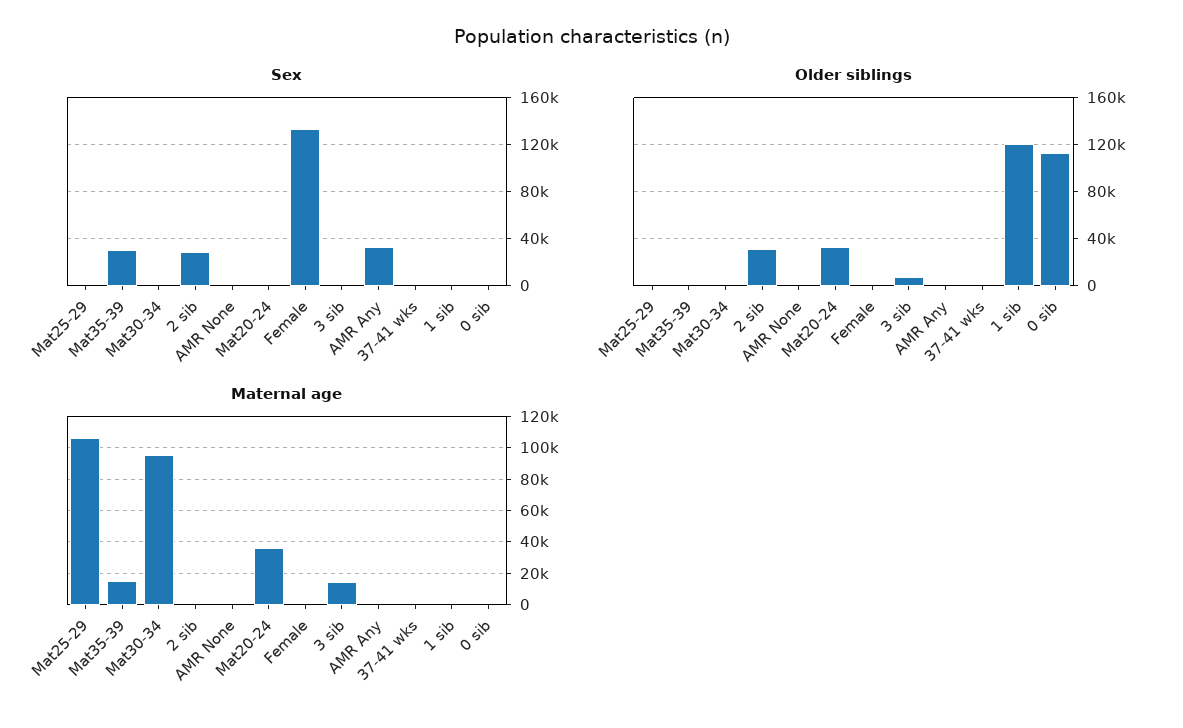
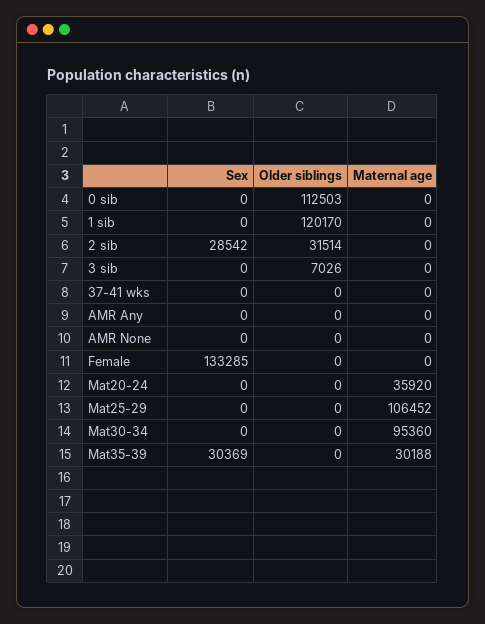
Sex, AMR Any: 30000 -> 0
Older siblings, Mat20-24: 30000 -> 0
Maternal age, Mat35-39: 15000 -> 30188
Maternal age, 3 sib: 15000 -> 0

